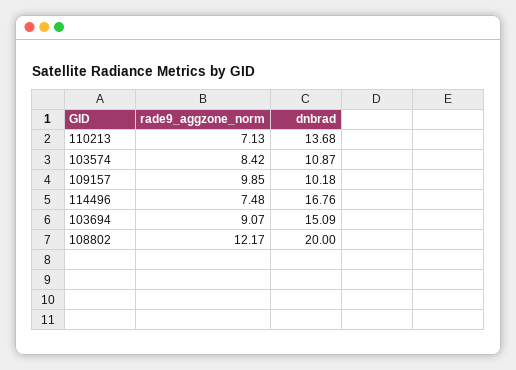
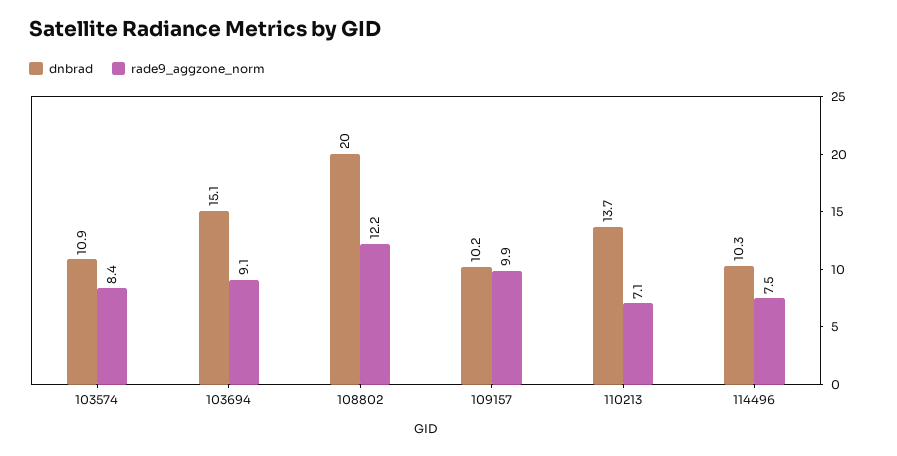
dnbrad, 114496: 16.76 -> 10.3

